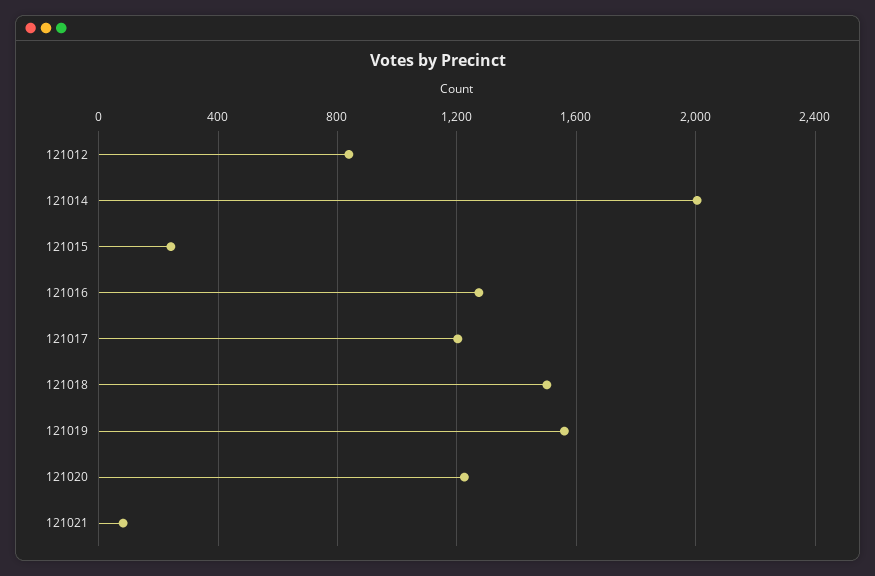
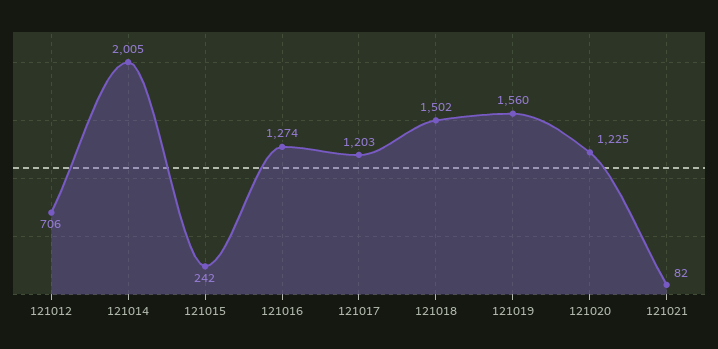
121012: 850 -> 706

